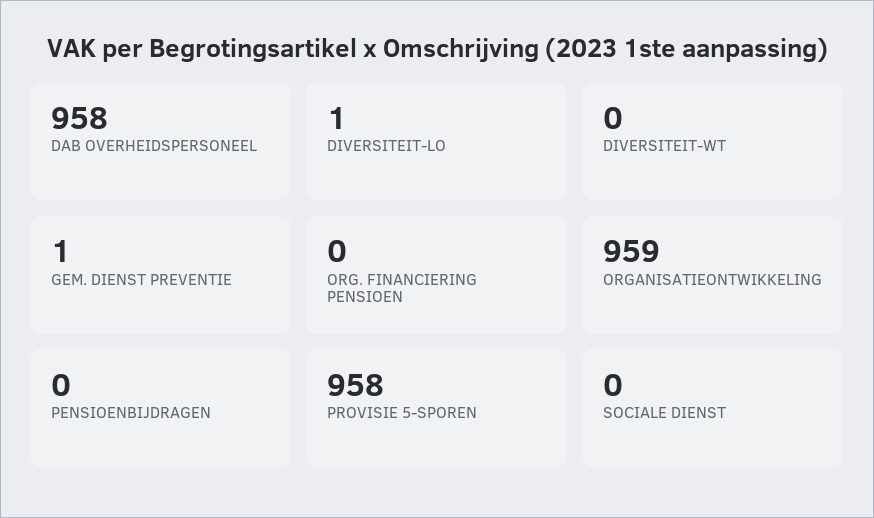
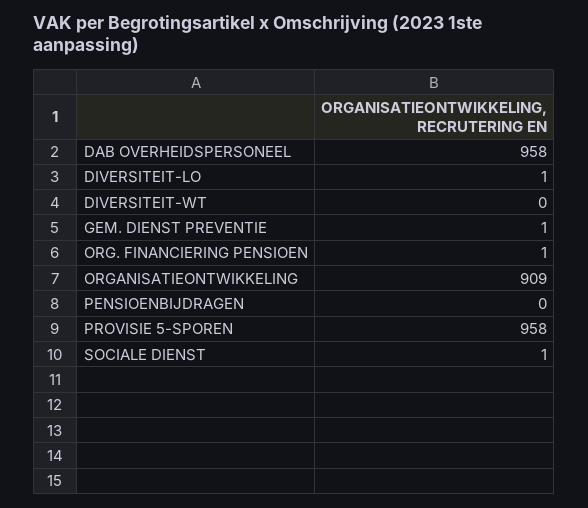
ORG. FINANCIERING PENSIOEN: 0 -> 1
ORGANISATIEONTWIKKELING: 959 -> 909
SOCIALE DIENST: 0 -> 1

